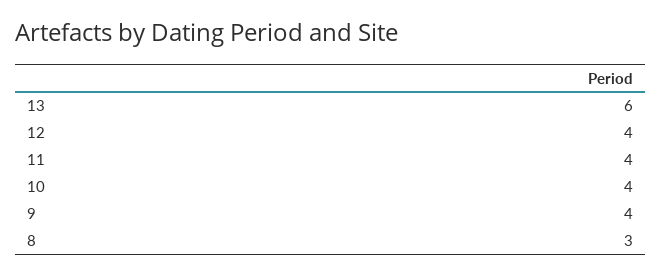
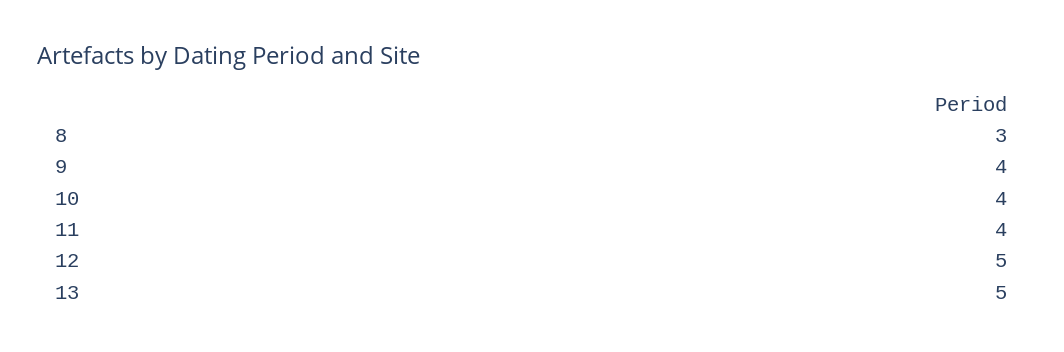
13: 6 -> 5
12: 4 -> 5

